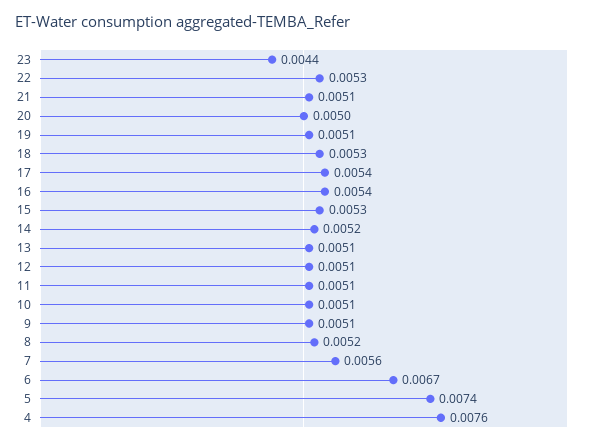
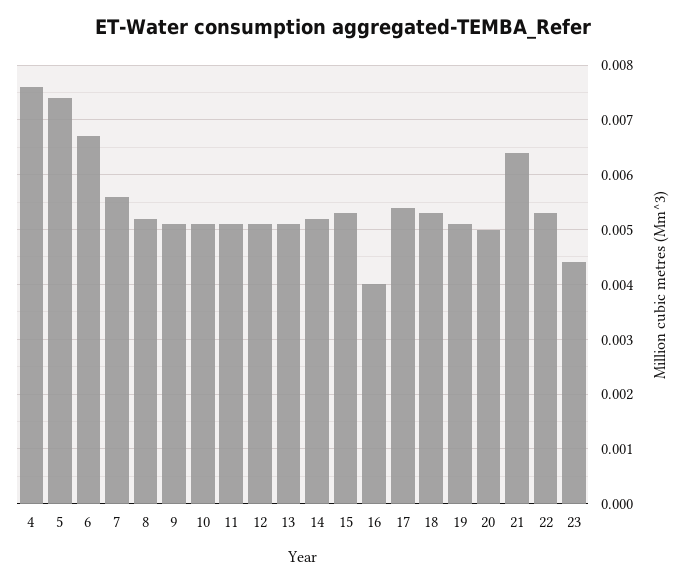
21: 0.0051 -> 0.0065
16: 0.0054 -> 0.004

